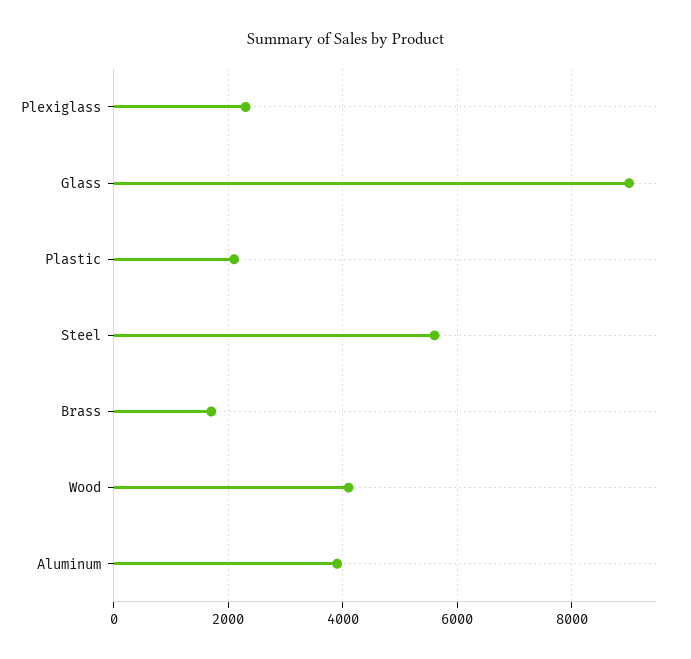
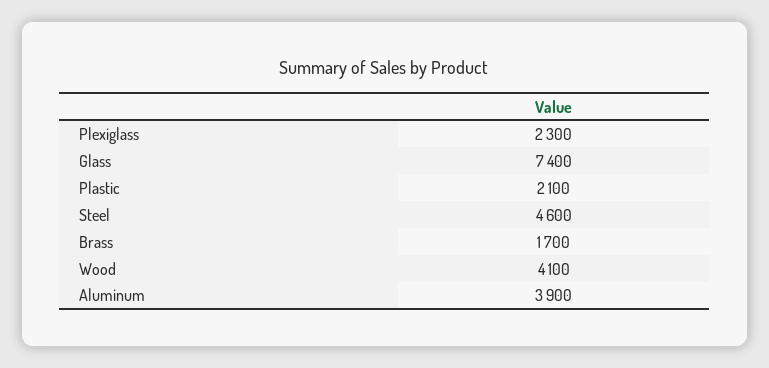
Glass: 9000 -> 7400
Steel: 5600 -> 4600

